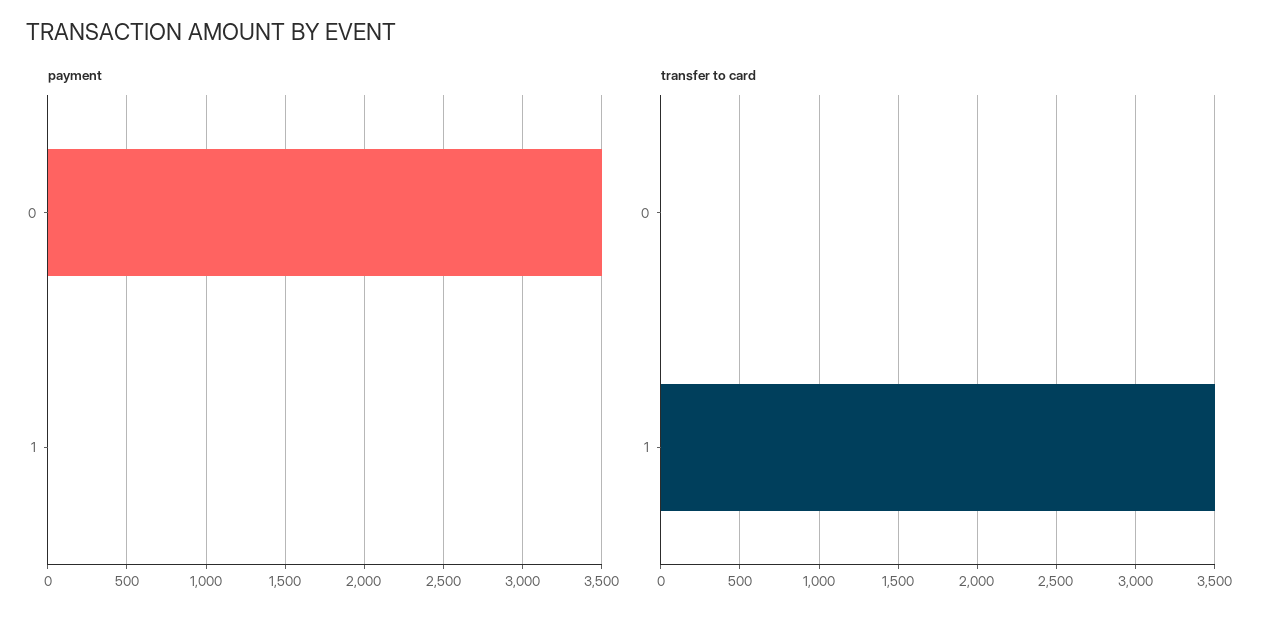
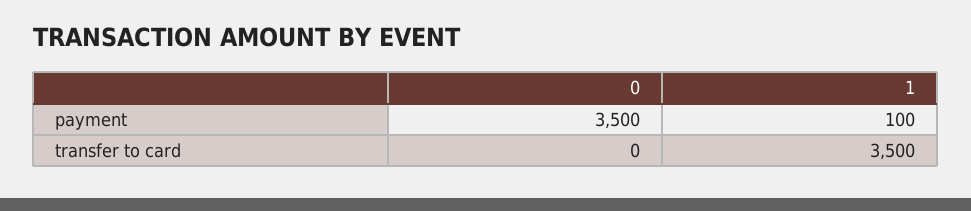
payment, 1: 0 -> 100

